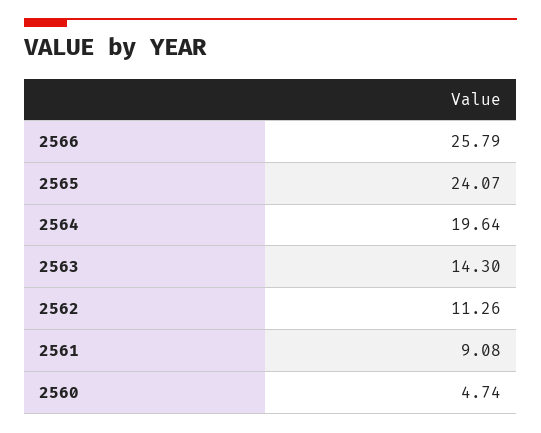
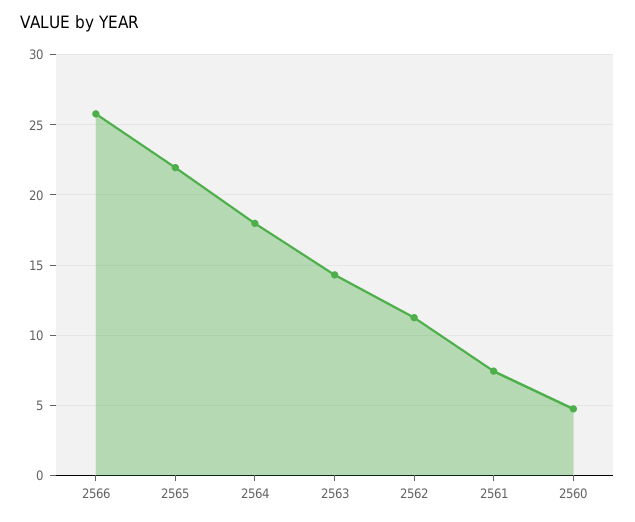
2565: 24.07 -> 22
2564: 19.64 -> 18
2561: 9.08 -> 7.5

